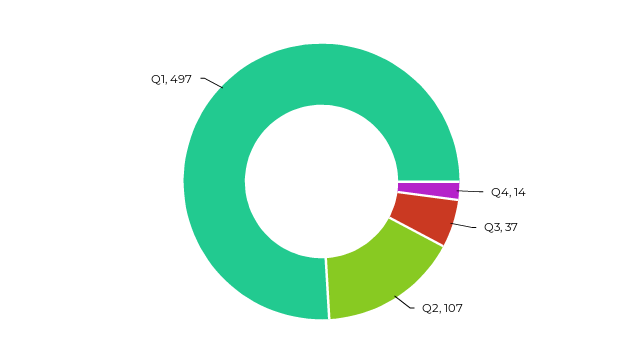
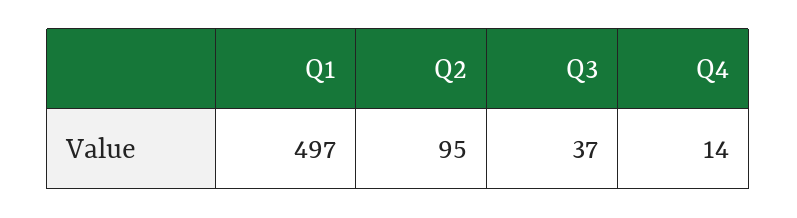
Q2: 107 -> 95

